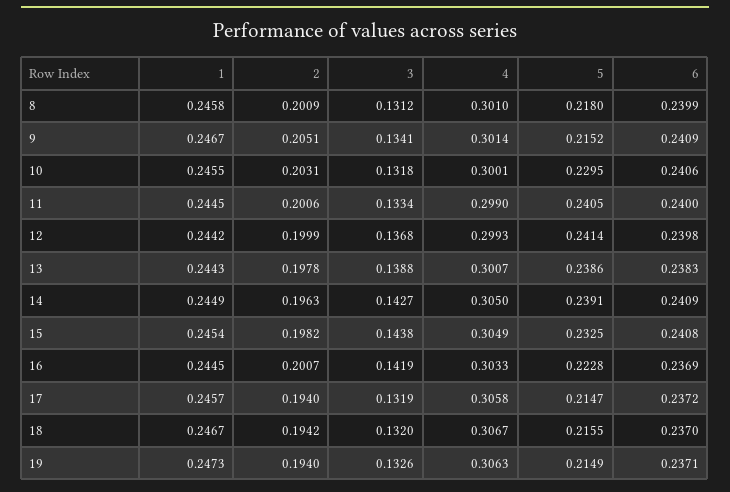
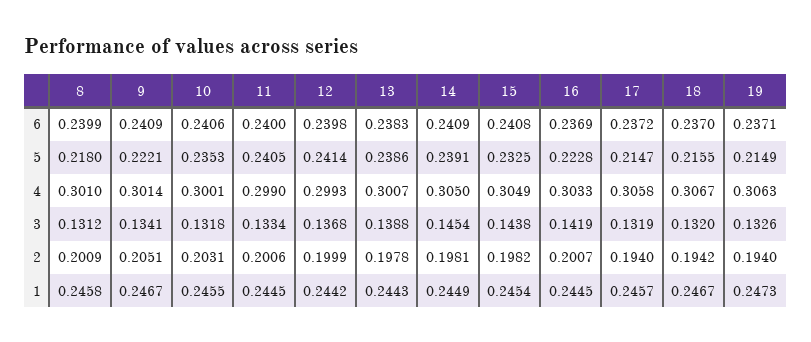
5, 9: 0.2152 -> 0.2221
5, 10: 0.2295 -> 0.2353
2, 14: 0.1963 -> 0.1981
3, 14: 0.1427 -> 0.1454

